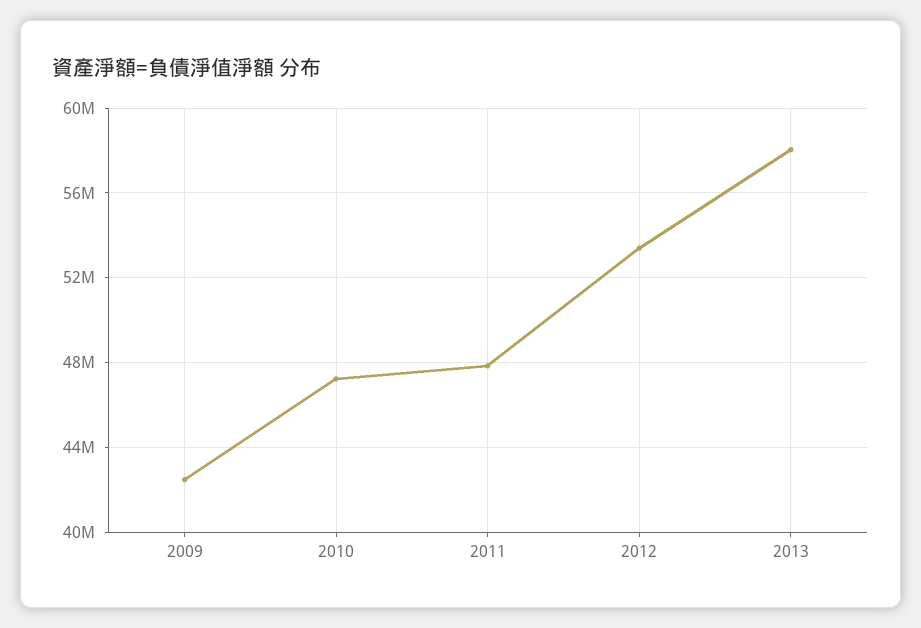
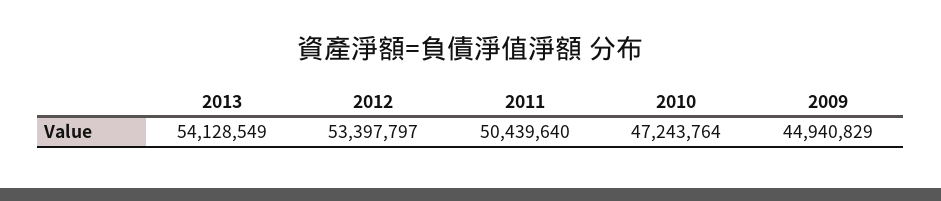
2009: 42500000 -> 44940829
2011: 48000000 -> 50439640
2013: 58000000 -> 54128549

